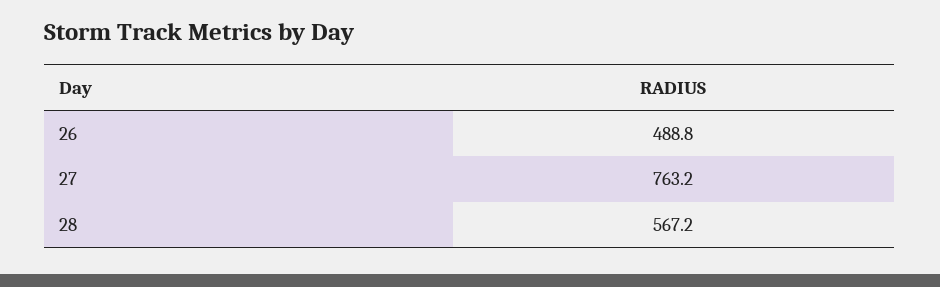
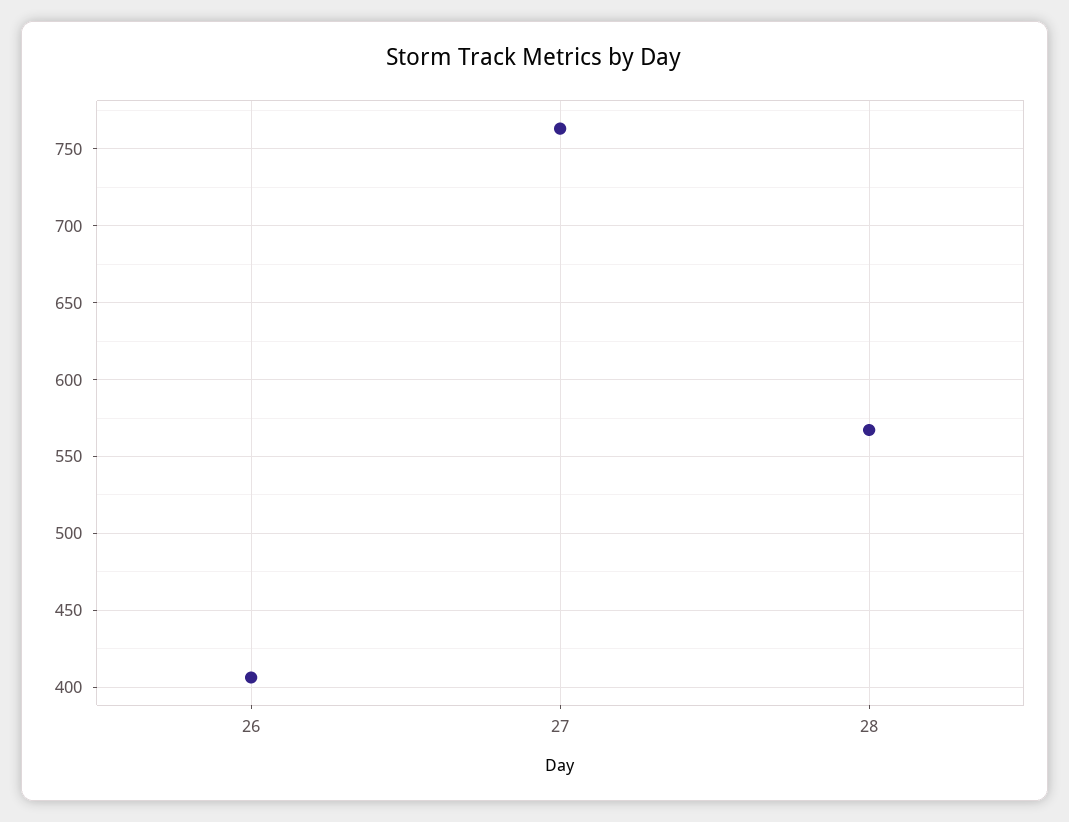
26: 488.8 -> 405

